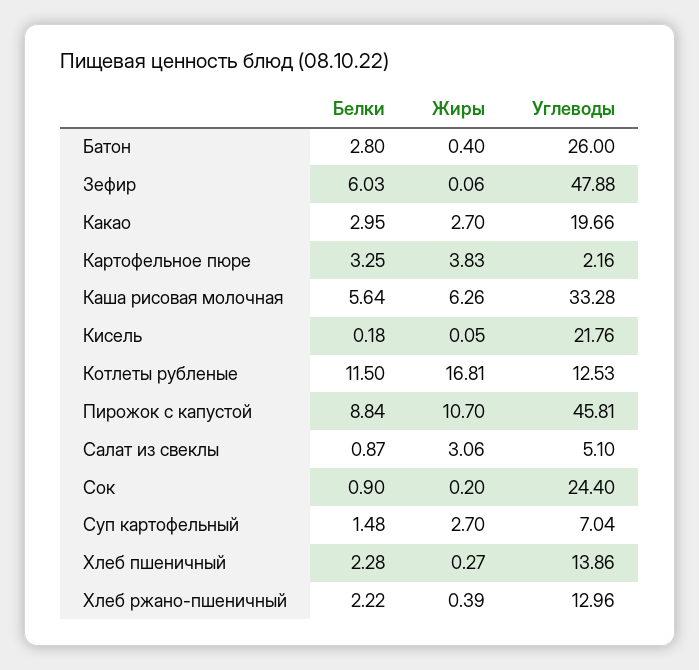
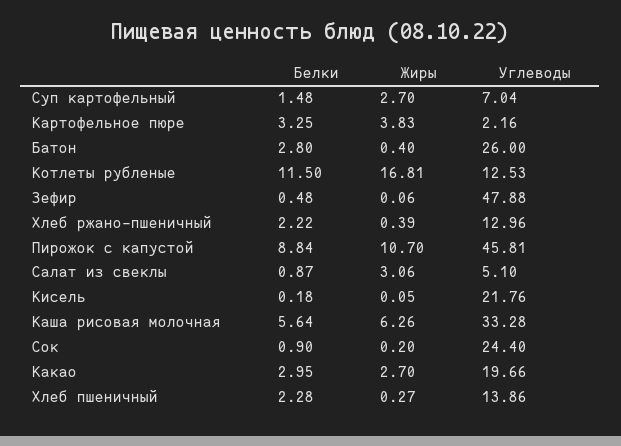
Белки, Зефир: 6.03 -> 0.48

